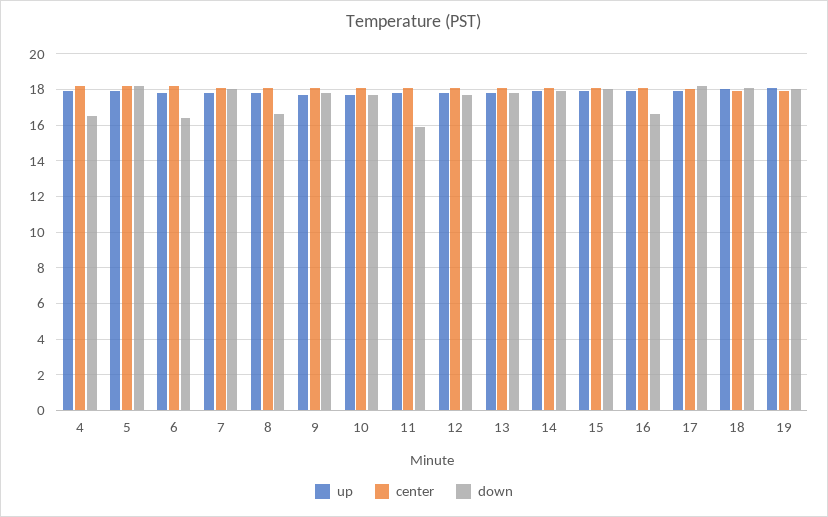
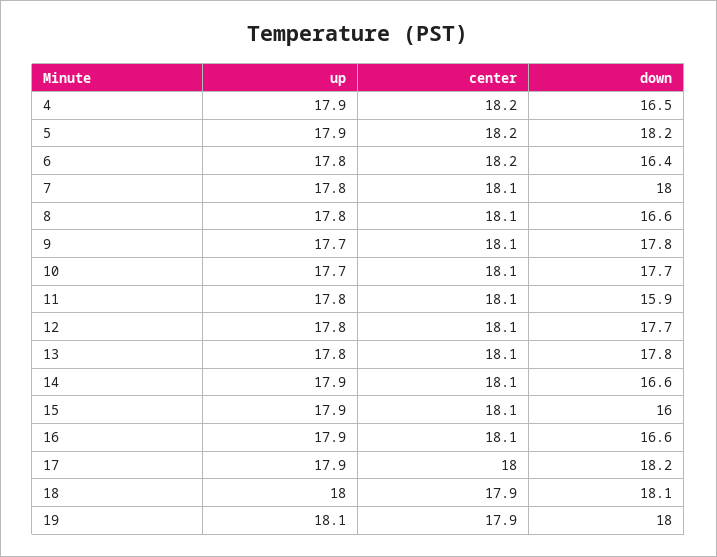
down, 14: 18 -> 16.6
down, 15: 18 -> 16

